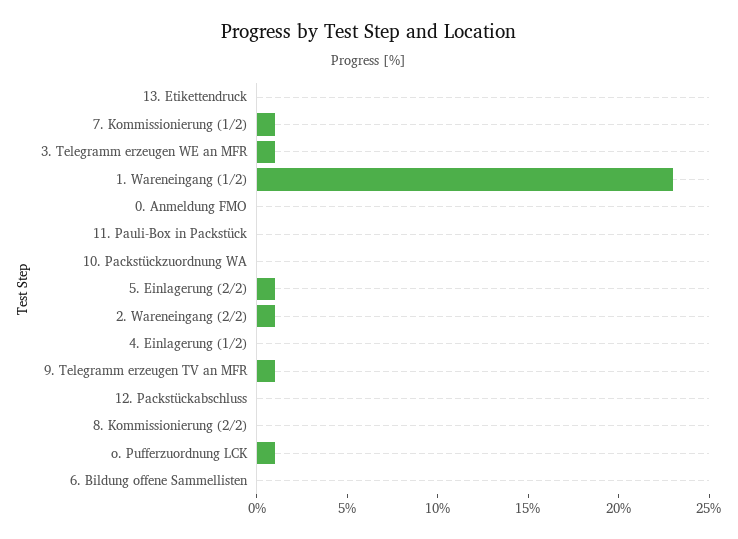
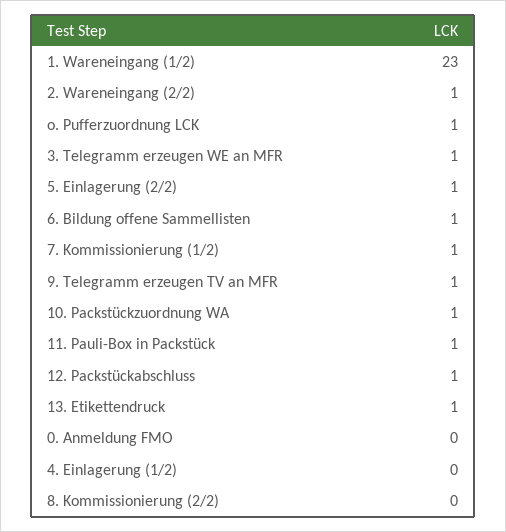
13. Etikettendruck: 0 -> 1
11. Pauli-Box in Packstück: 0 -> 1
10. Packstückzuordnung WA: 0 -> 1
12. Packstückabschluss: 0 -> 1
6. Bildung offene Sammellisten: 0 -> 1

